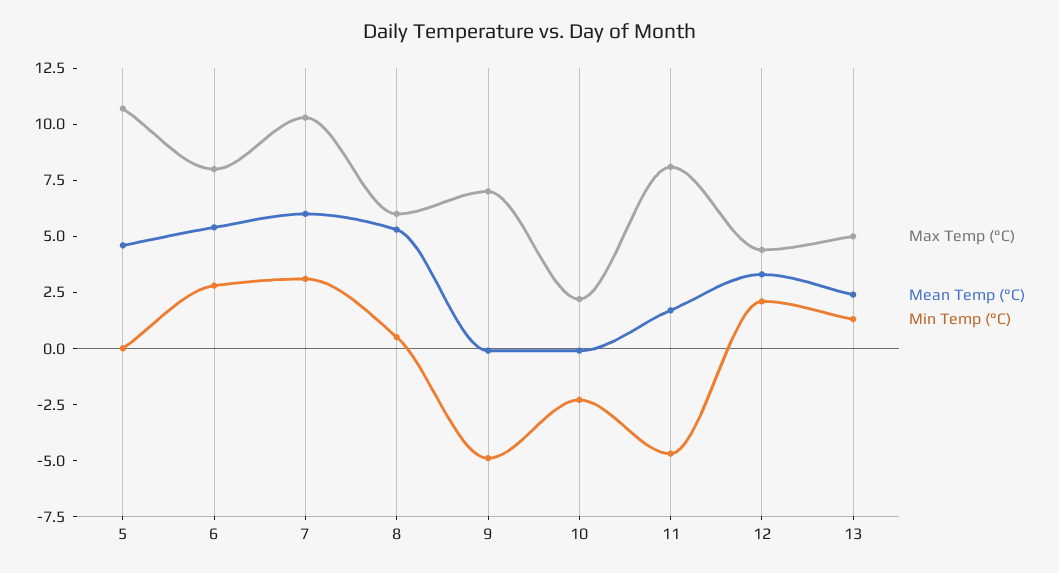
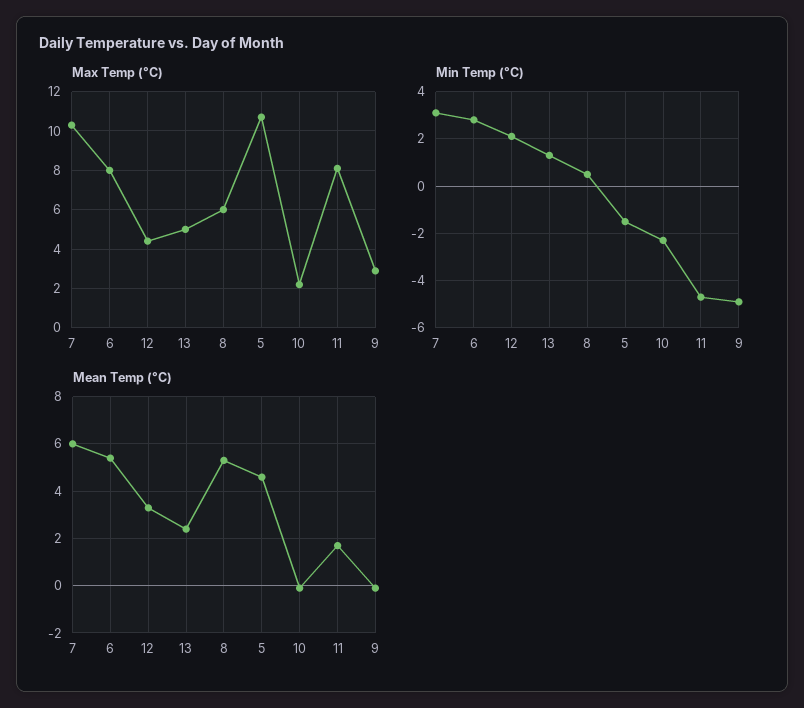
Min Temp (°C), 5: 0 -> -1.5
Max Temp (°C), 9: 7 -> 3

